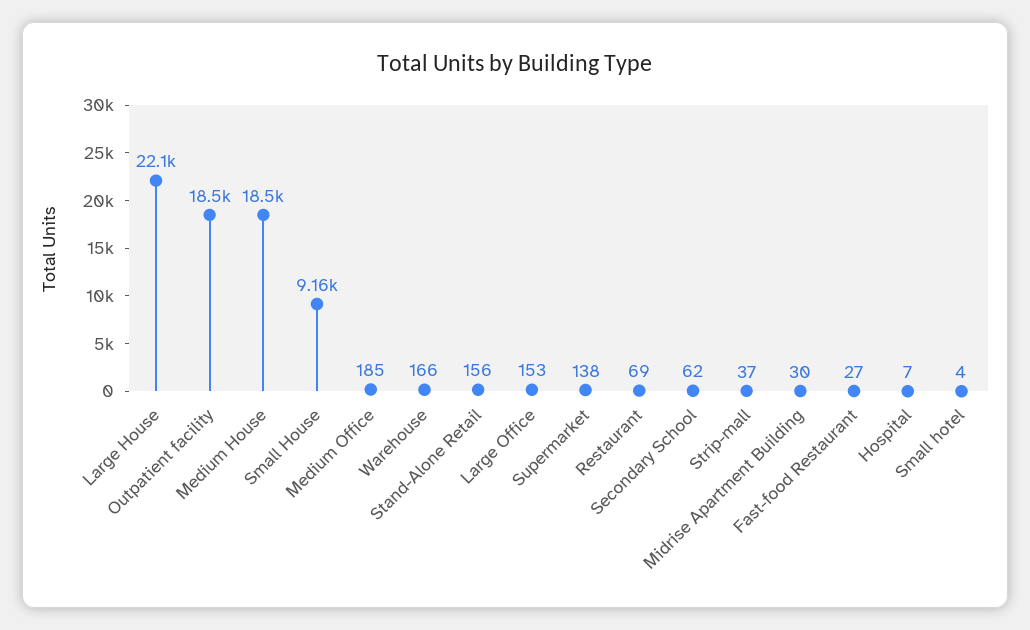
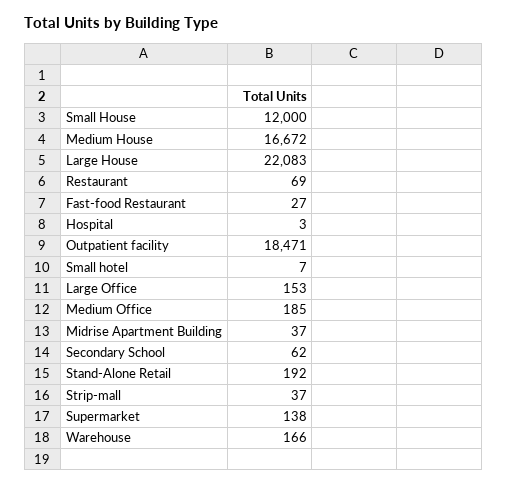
Medium House: 18500 -> 16672
Small House: 9160 -> 12000
Stand-Alone Retail: 156 -> 192
Midrise Apartment Building: 30 -> 37
Hospital: 7 -> 3
Small hotel: 4 -> 7

